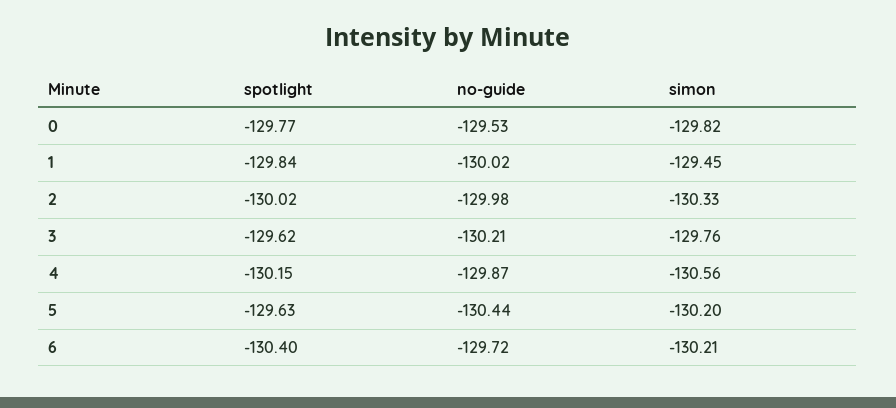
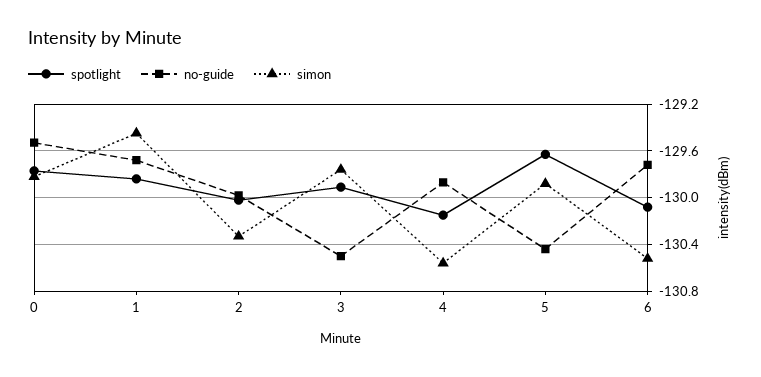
no-guide, 1: -130.02 -> -129.7
spotlight, 3: -129.62 -> -129.9
no-guide, 3: -130.21 -> -130.5
simon, 5: -130.2 -> -129.9
spotlight, 6: -130.4 -> -130.1
simon, 6: -130.21 -> -130.5

